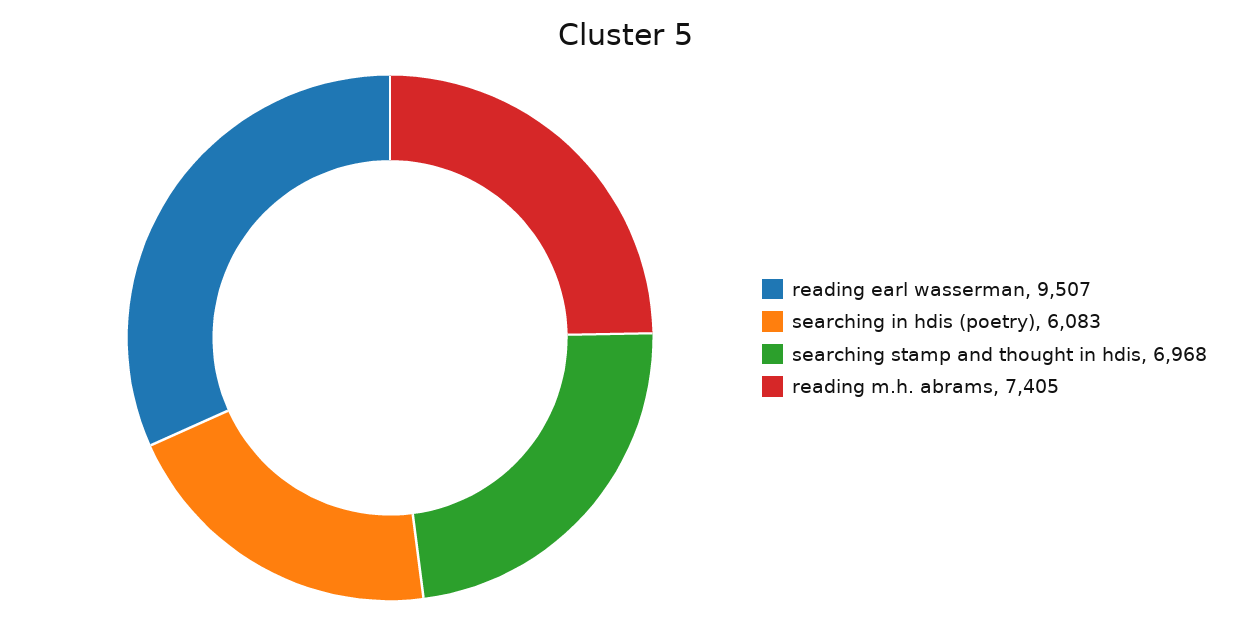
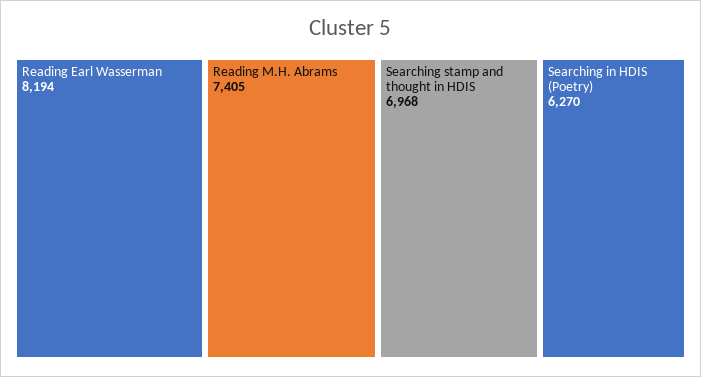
reading earl wasserman: 9507 -> 8194
searching in hdis (poetry): 6083 -> 6270

